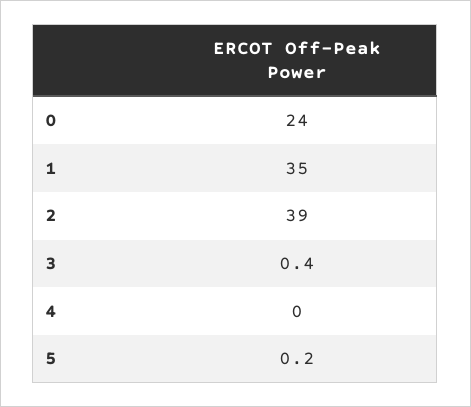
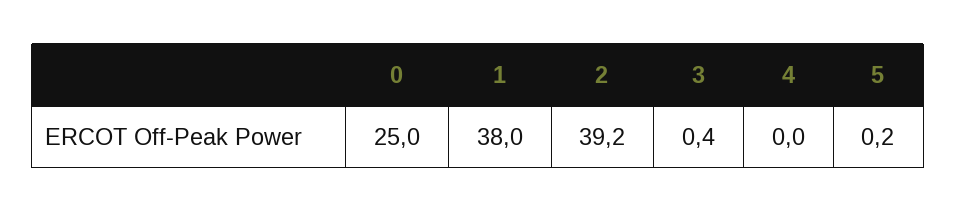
0: 24 -> 25
1: 35 -> 38
2: 39 -> 39.2

